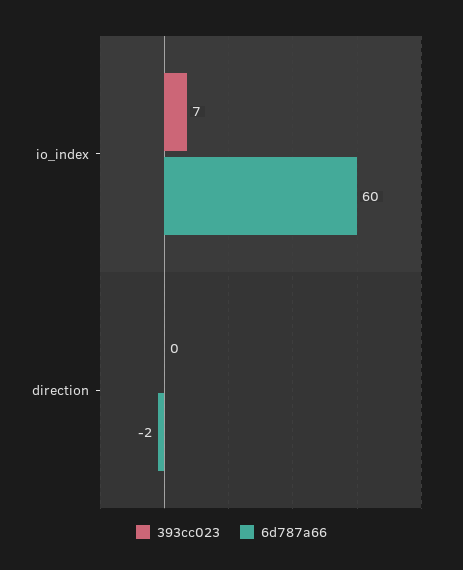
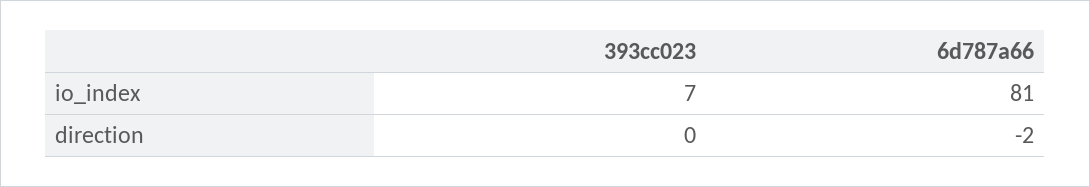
6d787a66, io_index: 60 -> 81

